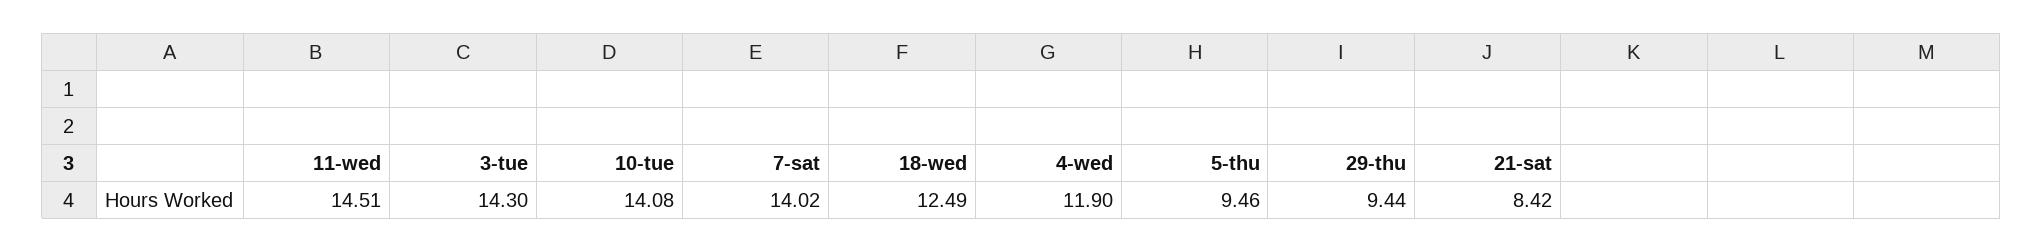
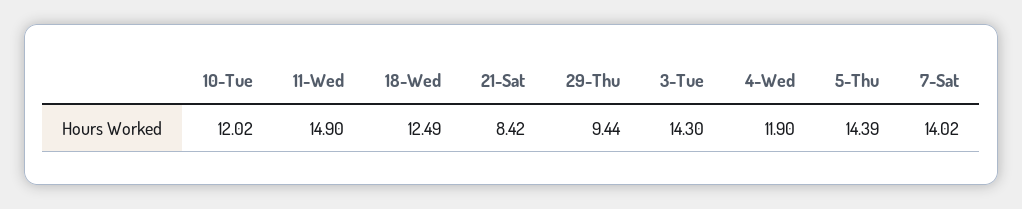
11-wed: 14.51 -> 14.9
10-tue: 14.08 -> 12.02
5-thu: 9.46 -> 14.39

